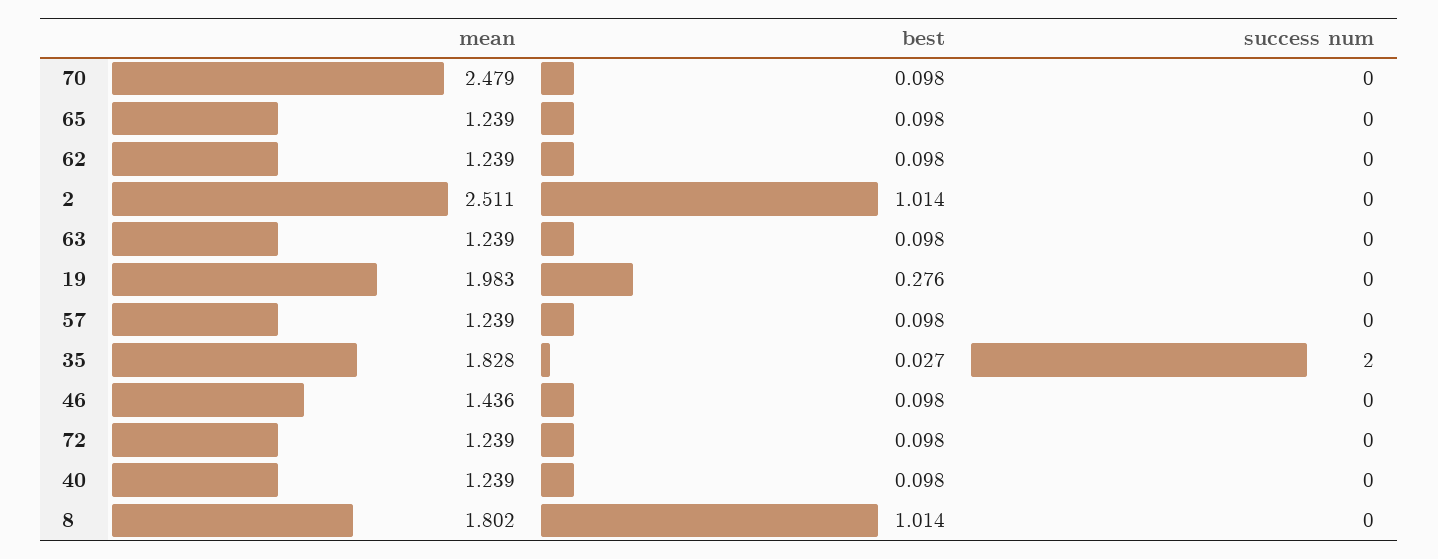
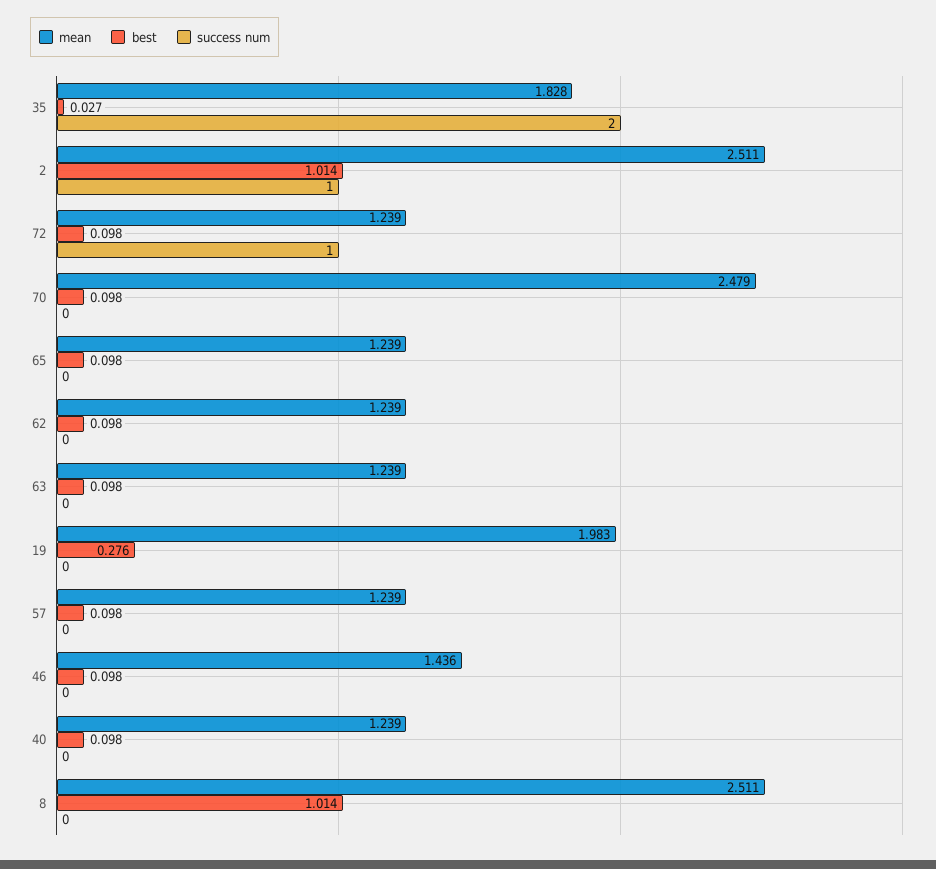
success num, 2: 0 -> 1
success num, 72: 0 -> 1
mean, 8: 1.802 -> 2.511

